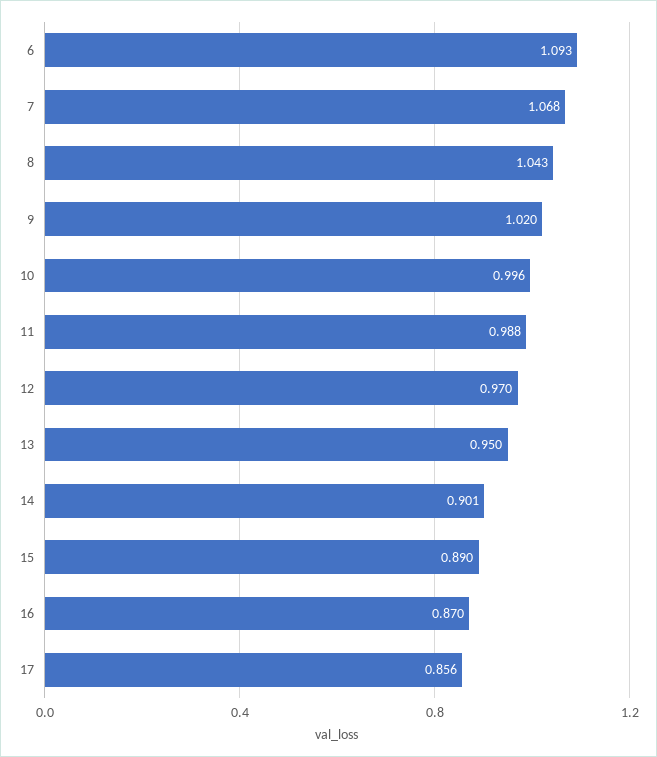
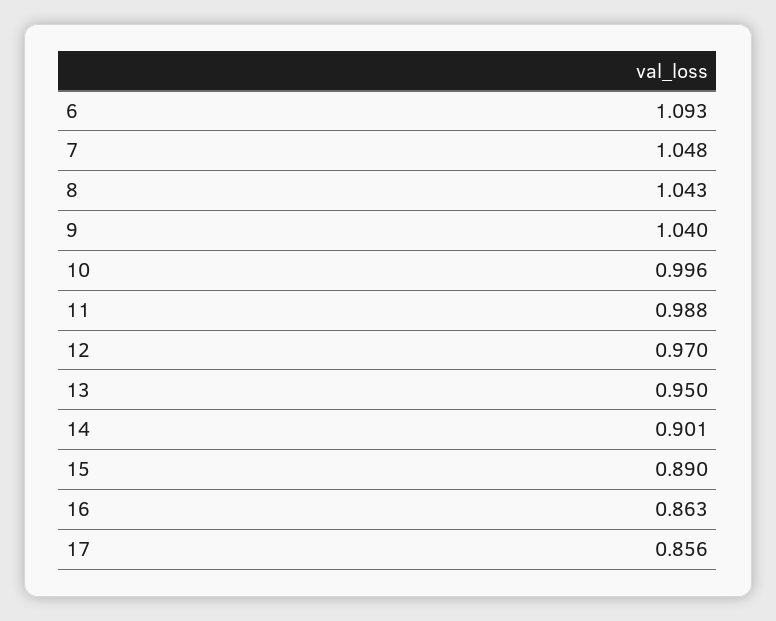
7: 1.068 -> 1.048
9: 1.02 -> 1.04
16: 0.87 -> 0.863

